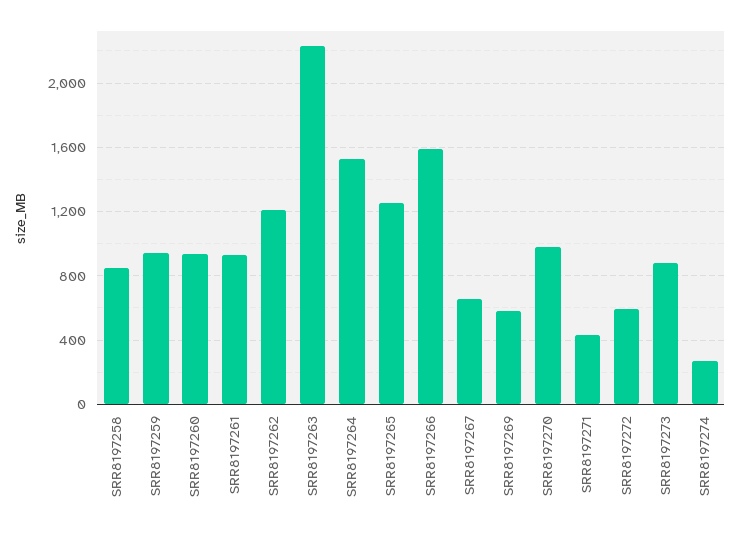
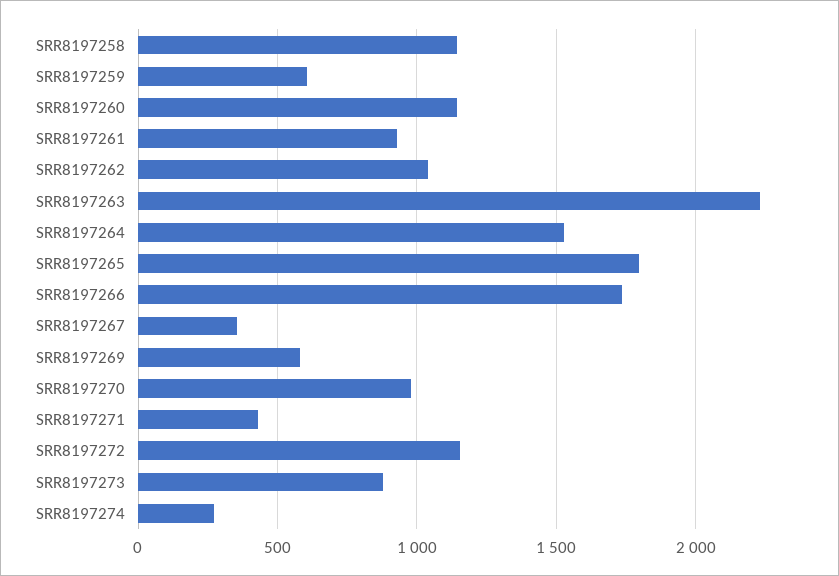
SRR8197258: 850 -> 1150
SRR8197259: 950 -> 600
SRR8197260: 950 -> 1150
SRR8197262: 1200 -> 1050
SRR8197265: 1250 -> 1800
SRR8197266: 1600 -> 1750
SRR8197267: 650 -> 350
SRR8197272: 600 -> 1150

